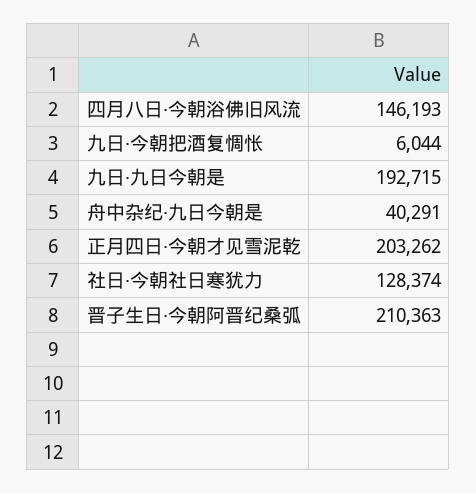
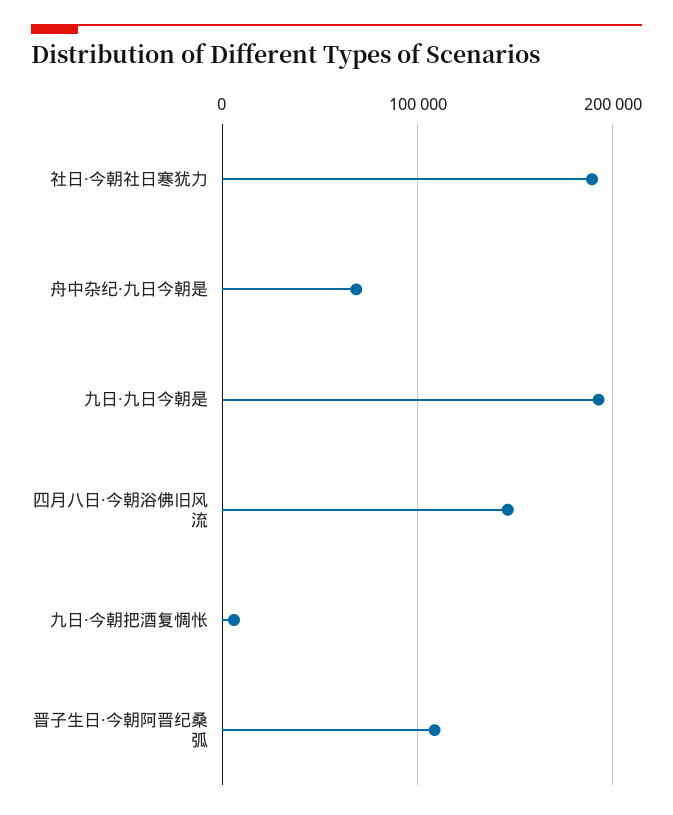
舟中杂纪·九日今朝是: 40291 -> 70000
正月四日·今朝才见雪泥乾: 203262 -> none
社日·今朝社日寒犹力: 128374 -> 190000
晋子生日·今朝阿晋纪桑弧: 210363 -> 110000

